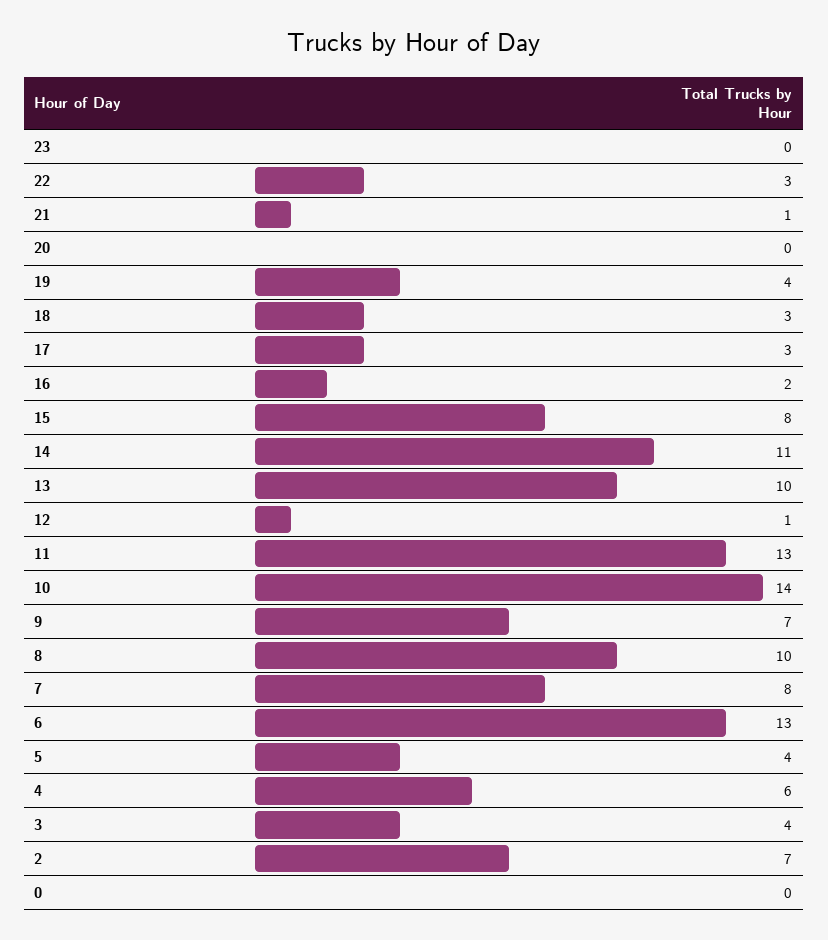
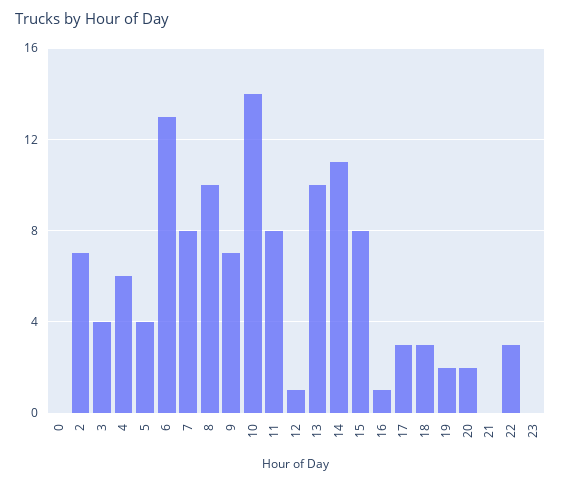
21: 1 -> 0
20: 0 -> 2
19: 4 -> 2
16: 2 -> 1
11: 13 -> 8

